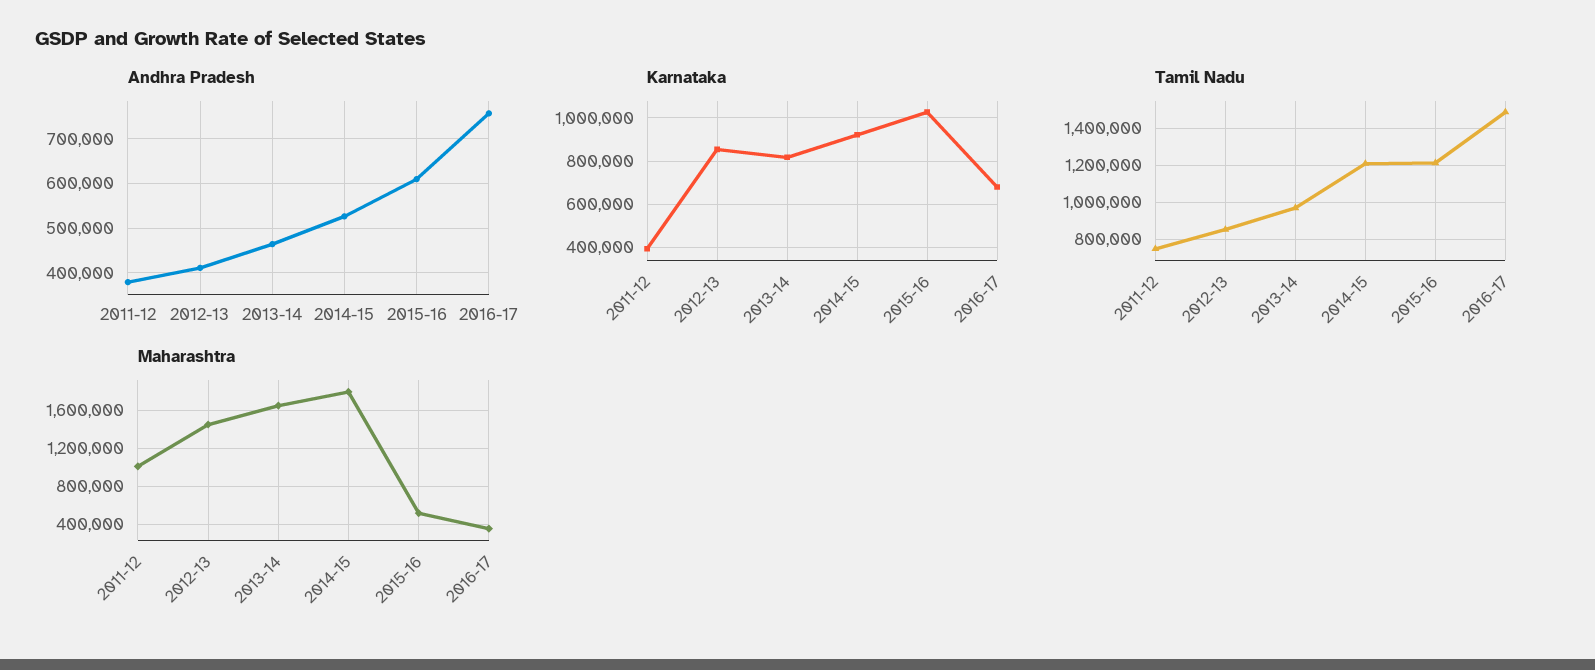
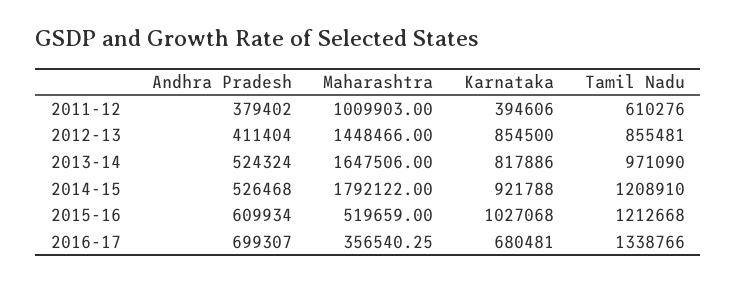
Andhra Pradesh, 2013-14: 460000 -> 524324
Andhra Pradesh, 2016-17: 760000 -> 699307
Tamil Nadu, 2011-12: 750000 -> 610276
Tamil Nadu, 2016-17: 1500000 -> 1338766

